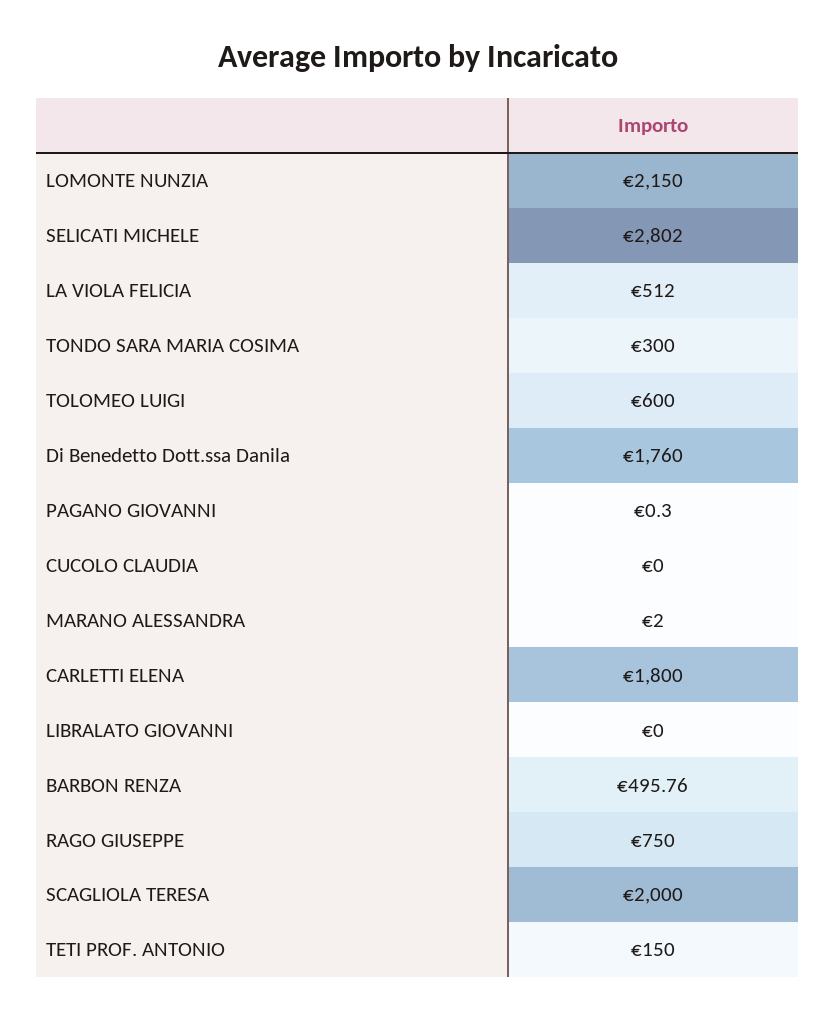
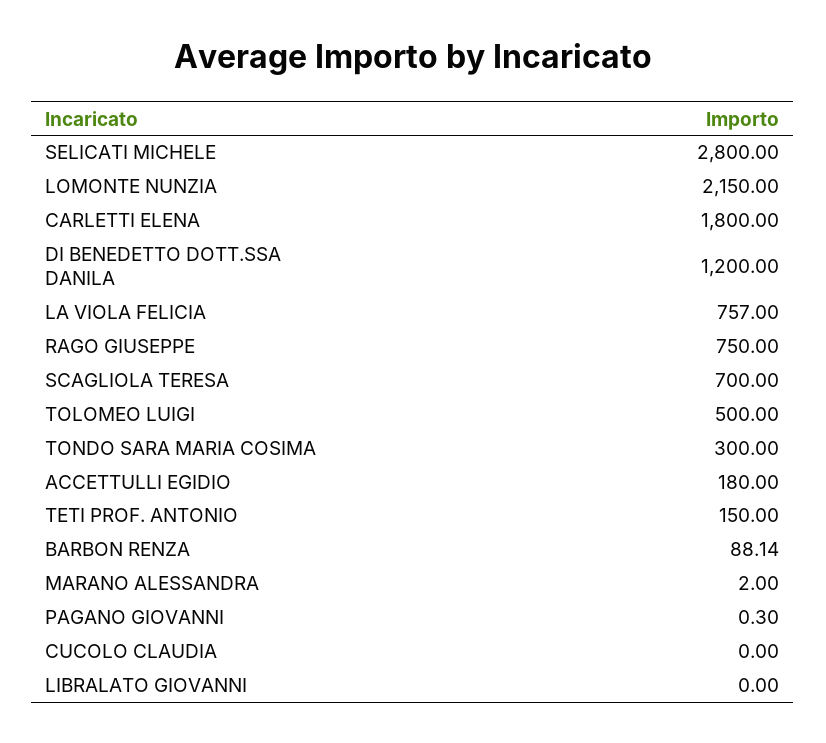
SELICATI MICHELE: 2802 -> 2800
LA VIOLA FELICIA: 512 -> 757
TOLOMEO LUIGI: 600 -> 500
Di Benedetto Dott.ssa Danila: 1760 -> 1200
BARBON RENZA: 495.76 -> 88.14
SCAGLIOLA TERESA: 2000 -> 700
ACCETTULLI EGIDIO: none -> 180

